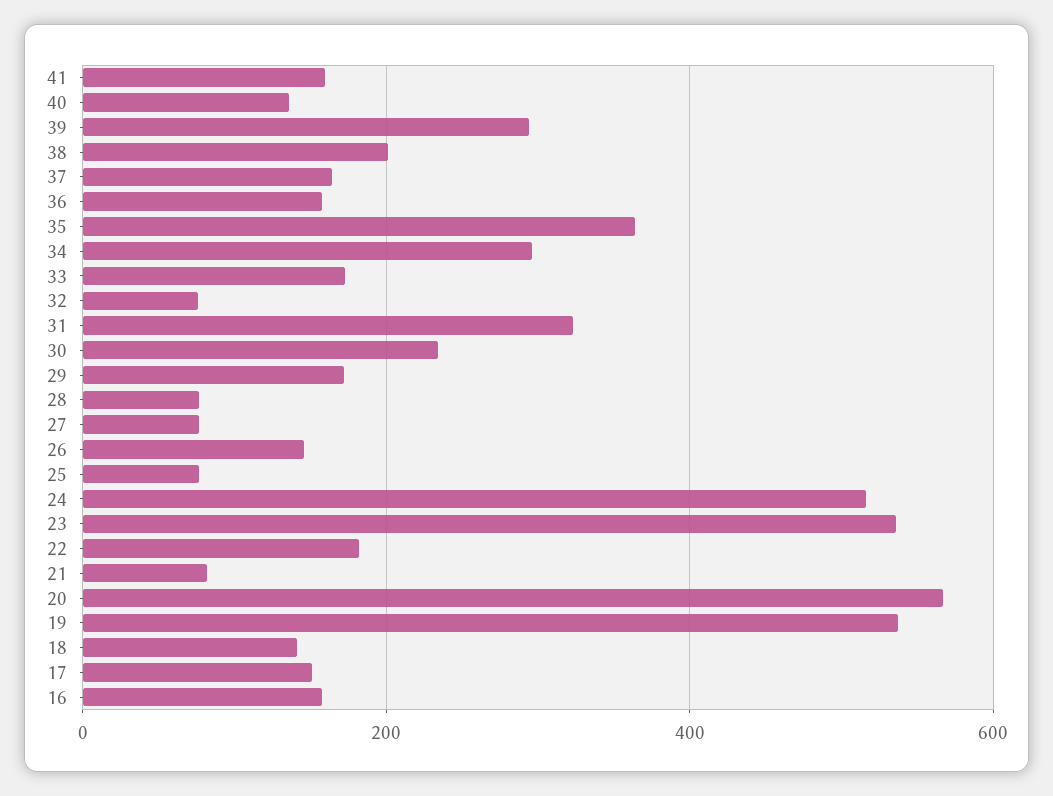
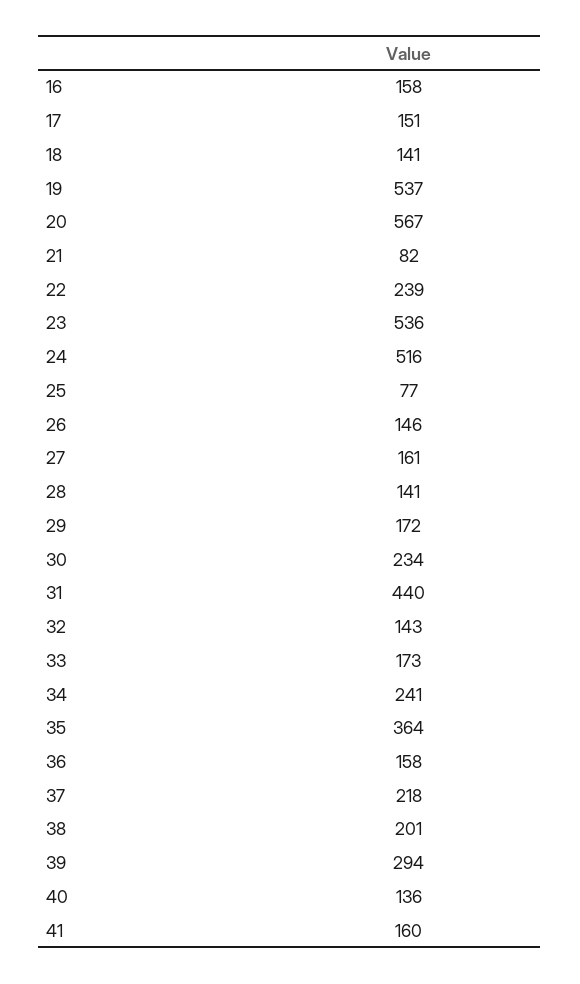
37: 160 -> 218
34: 300 -> 241
32: 80 -> 143
31: 320 -> 440
28: 80 -> 141
27: 80 -> 161
22: 180 -> 239

